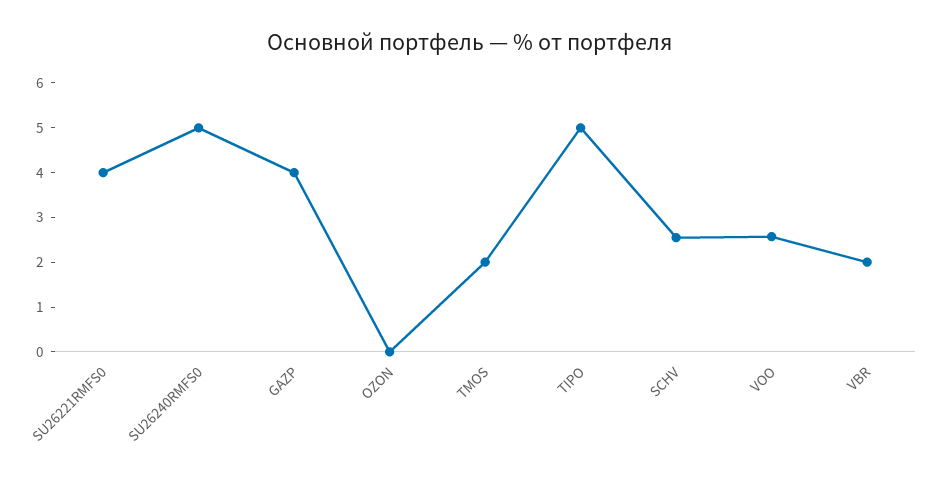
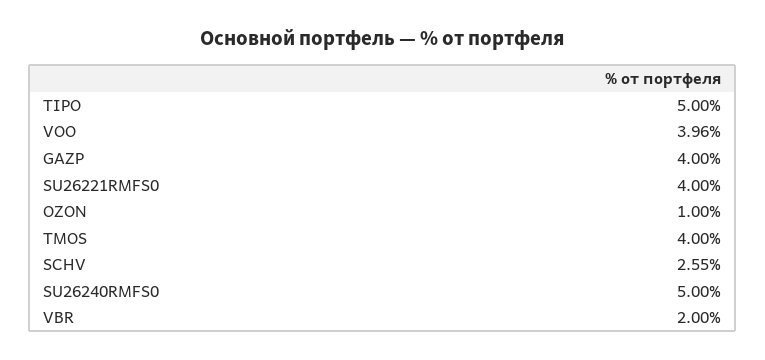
OZON: 0 -> 1
TMOS: 2 -> 4
VOO: 2.6 -> 3.96

